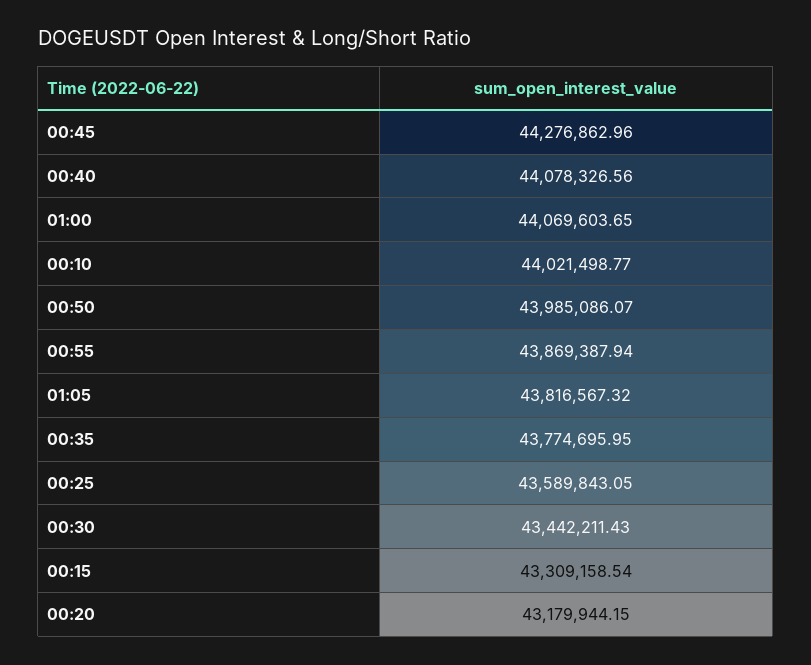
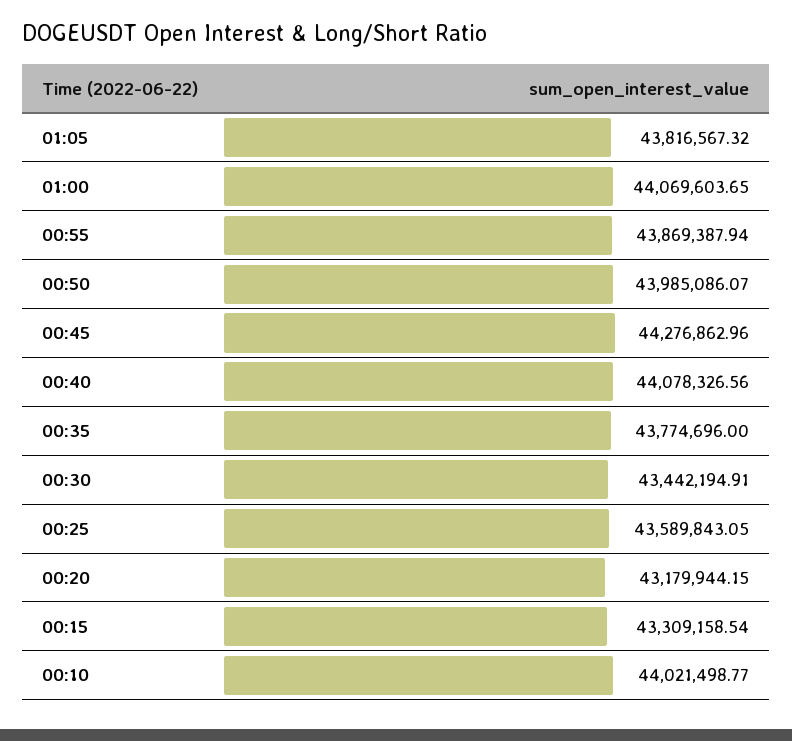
00:35: 43774695.95 -> 43774696
00:30: 43442211.43 -> 43442194.91

